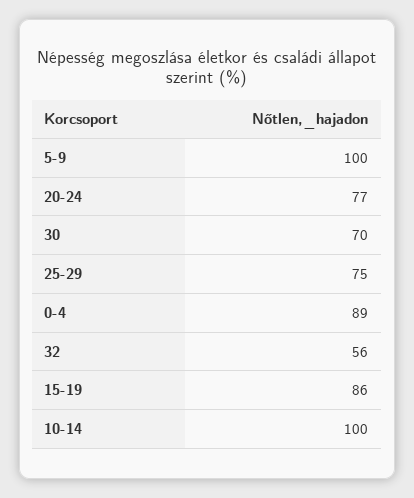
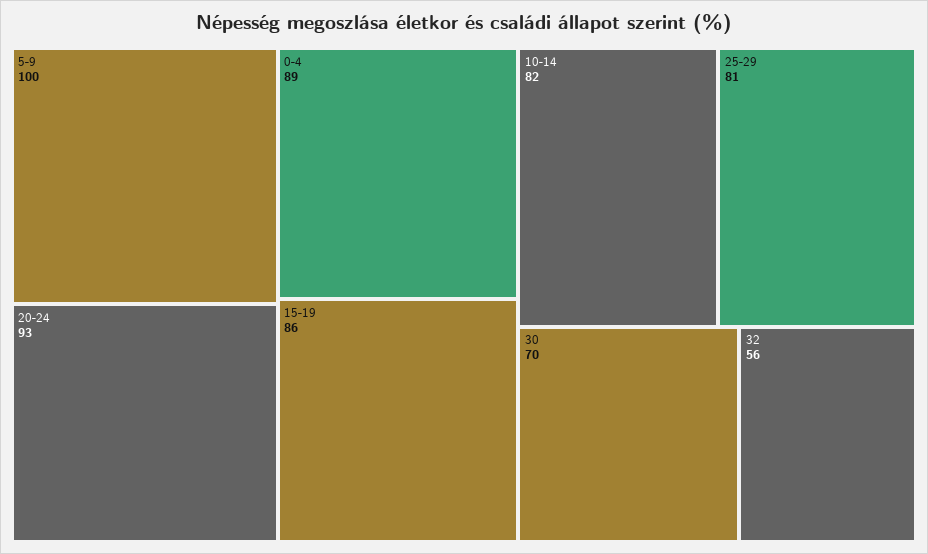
20-24: 77 -> 93
25-29: 75 -> 81
10-14: 100 -> 82

